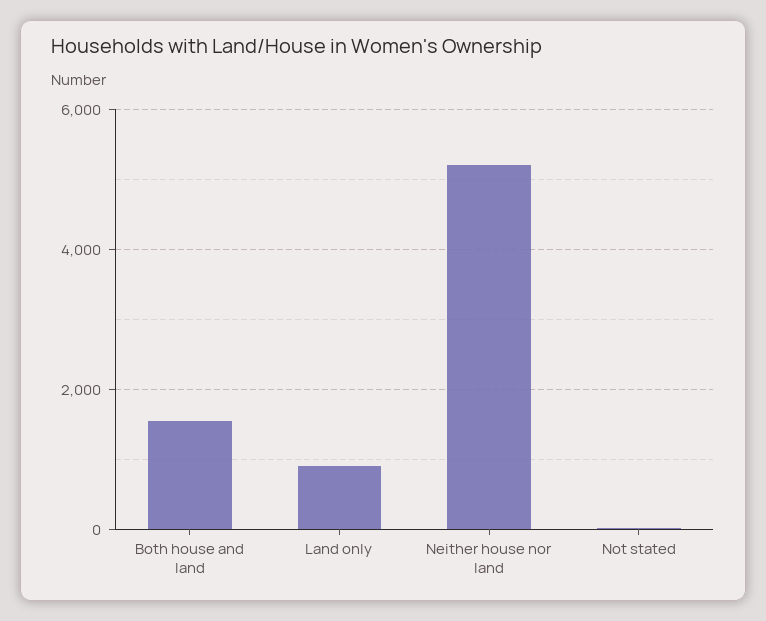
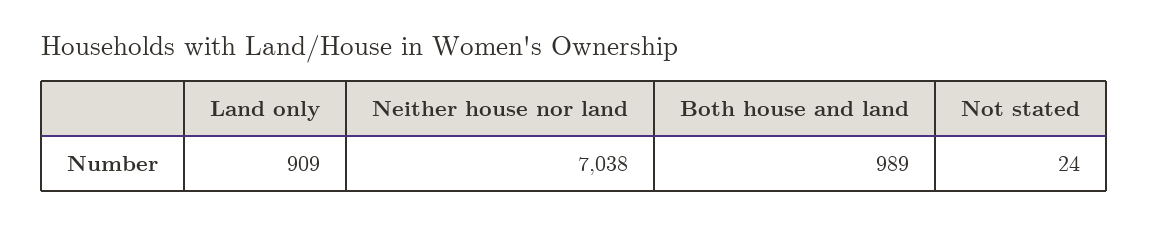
Both house and land: 1600 -> 989
Neither house nor land: 5200 -> 7038

